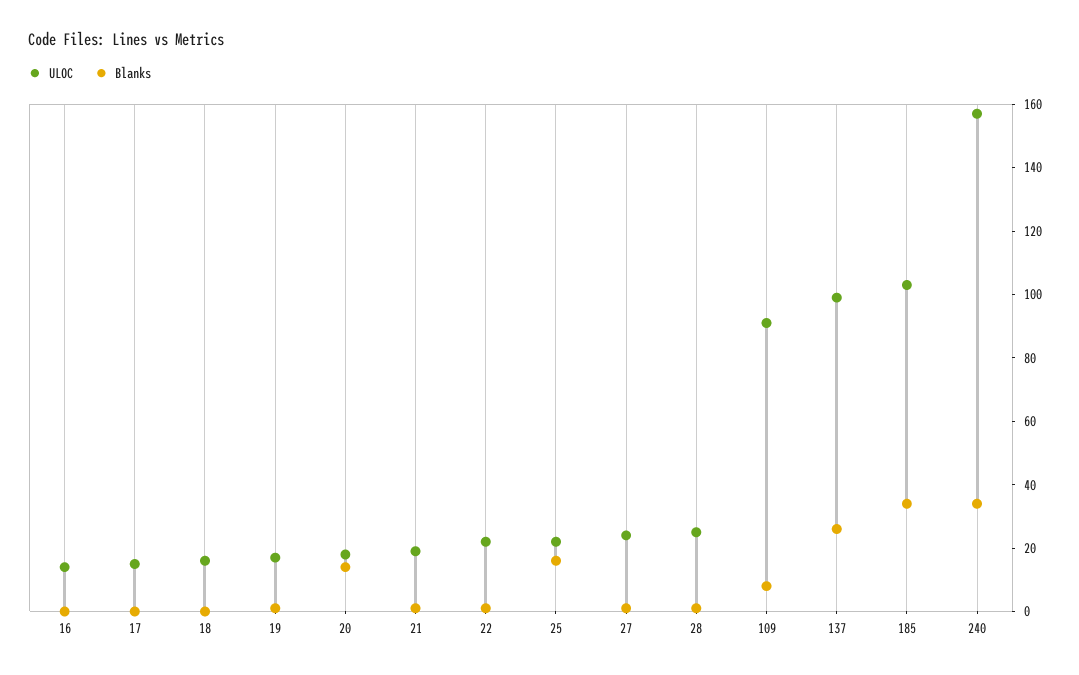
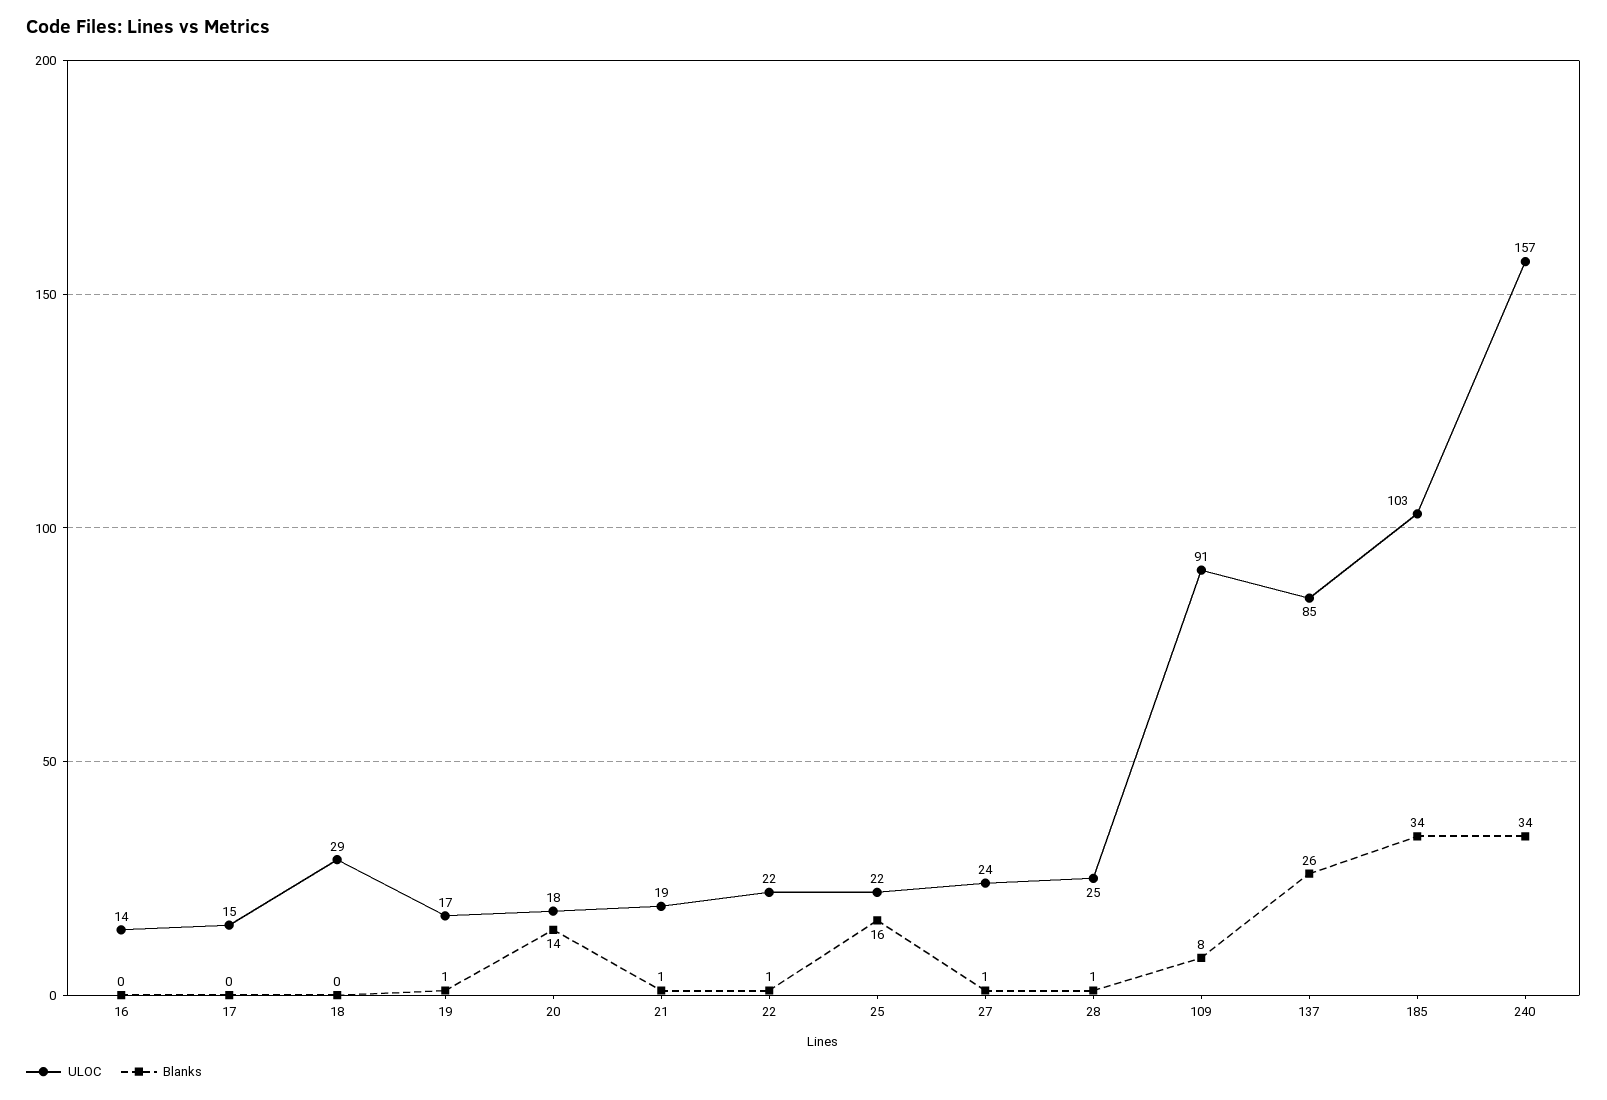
ULOC, 18: 15 -> 29
ULOC, 137: 100 -> 85

